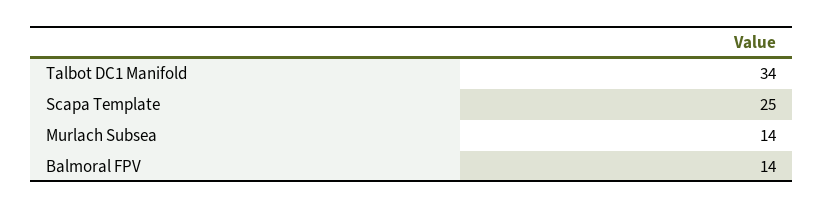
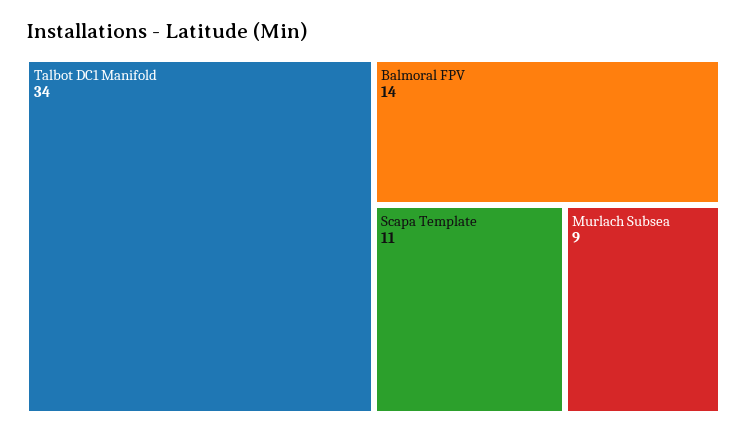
Scapa Template: 25 -> 11
Murlach Subsea: 14 -> 9

